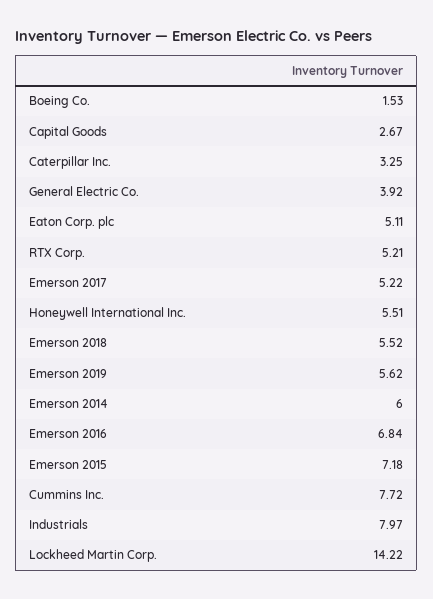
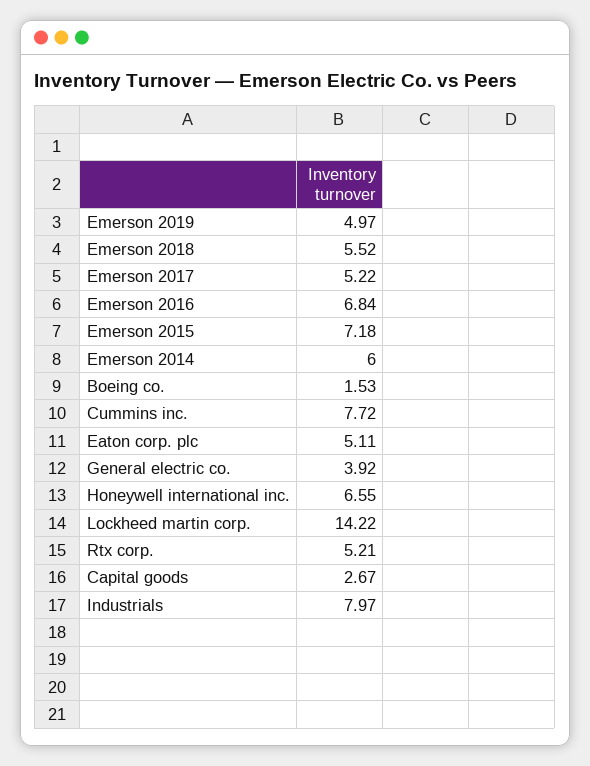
Caterpillar Inc.: 3.25 -> none
Honeywell International Inc.: 5.51 -> 6.55
Emerson 2019: 5.62 -> 4.97

